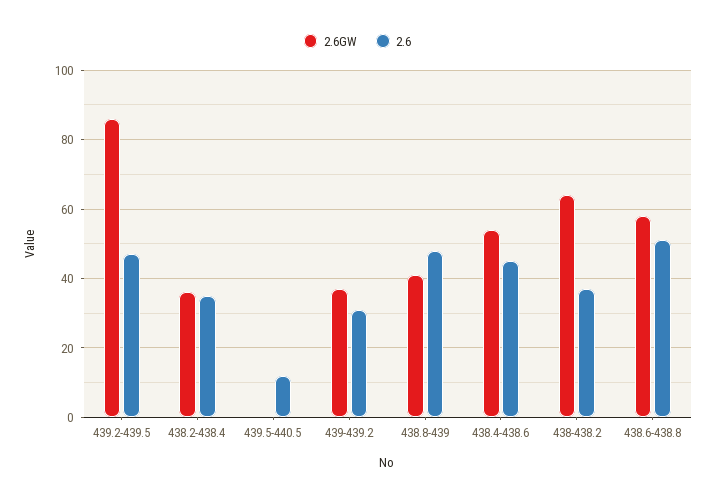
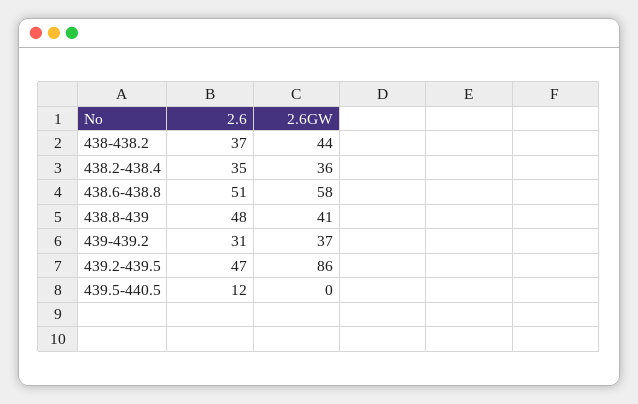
2.6GW, 438.4-438.6: 55 -> none
2.6, 438.4-438.6: 45 -> none
2.6GW, 438-438.2: 65 -> 44

